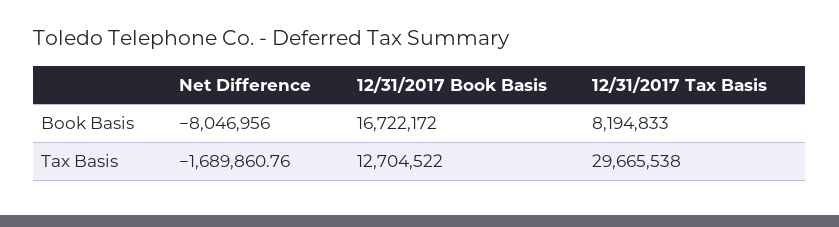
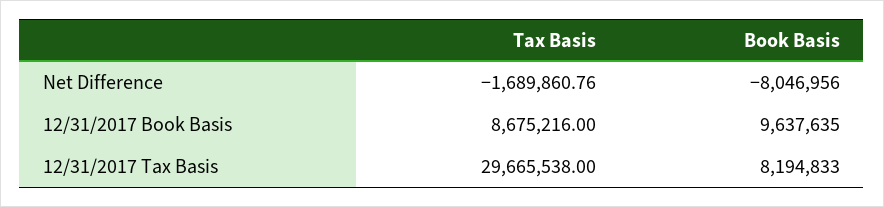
12/31/2017 Book Basis, Book Basis: 16722172 -> 9637635
12/31/2017 Book Basis, Tax Basis: 12704522 -> 8675216

